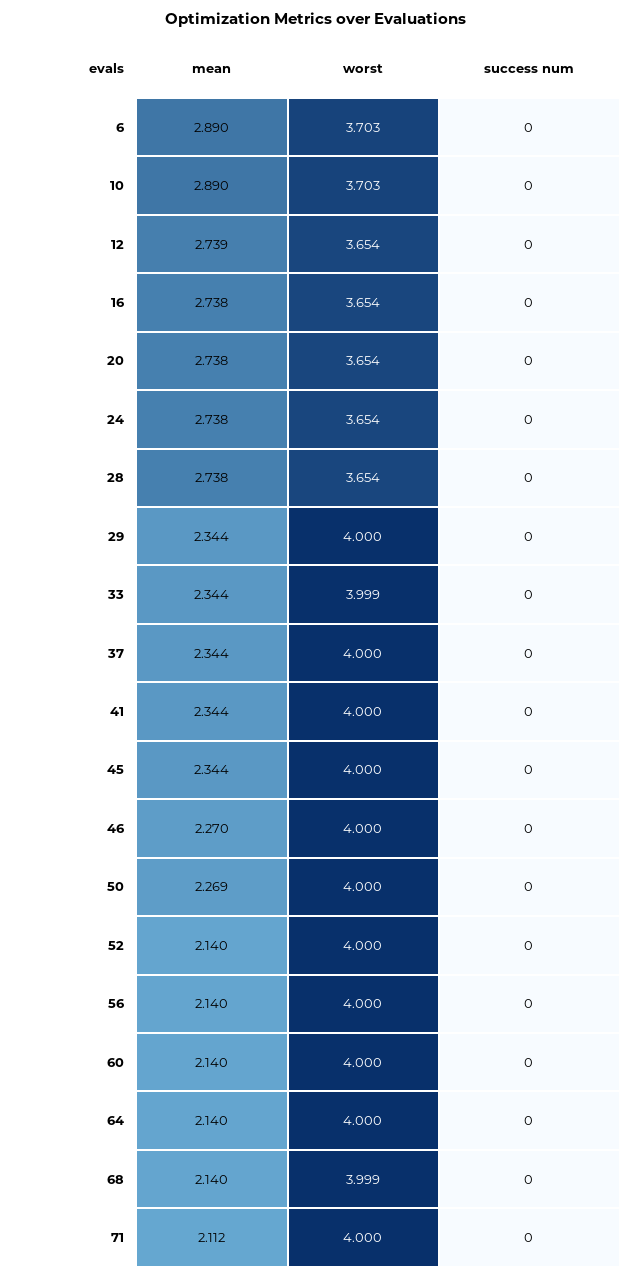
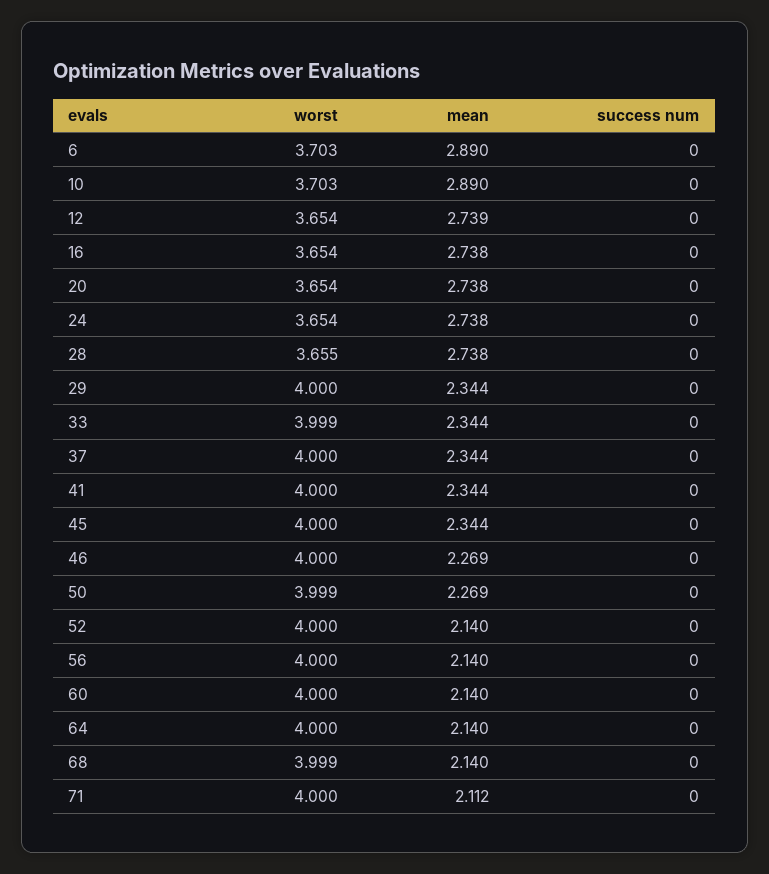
worst, 28: 3.654 -> 3.655
mean, 46: 2.27 -> 2.269
worst, 50: 4 -> 3.999

